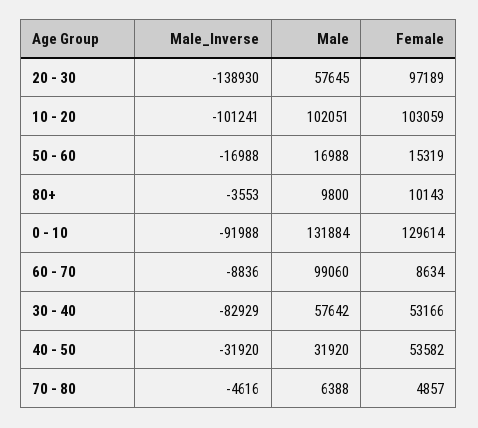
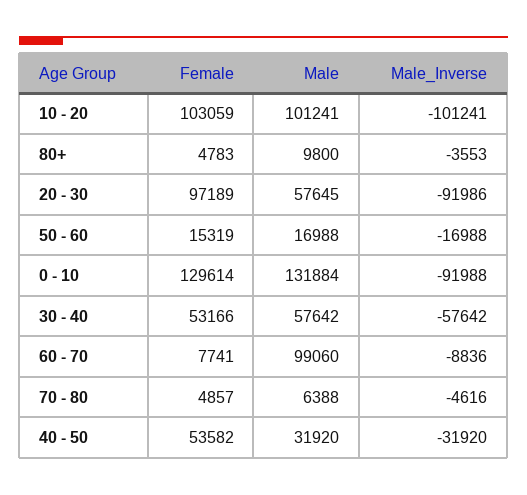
Male_Inverse, 20 - 30: -138930 -> -91986
Male, 10 - 20: 102051 -> 101241
Female, 80+: 10143 -> 4783
Female, 60 - 70: 8634 -> 7741
Male_Inverse, 30 - 40: -82929 -> -57642

